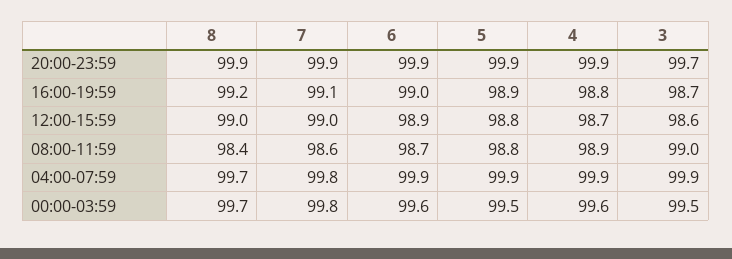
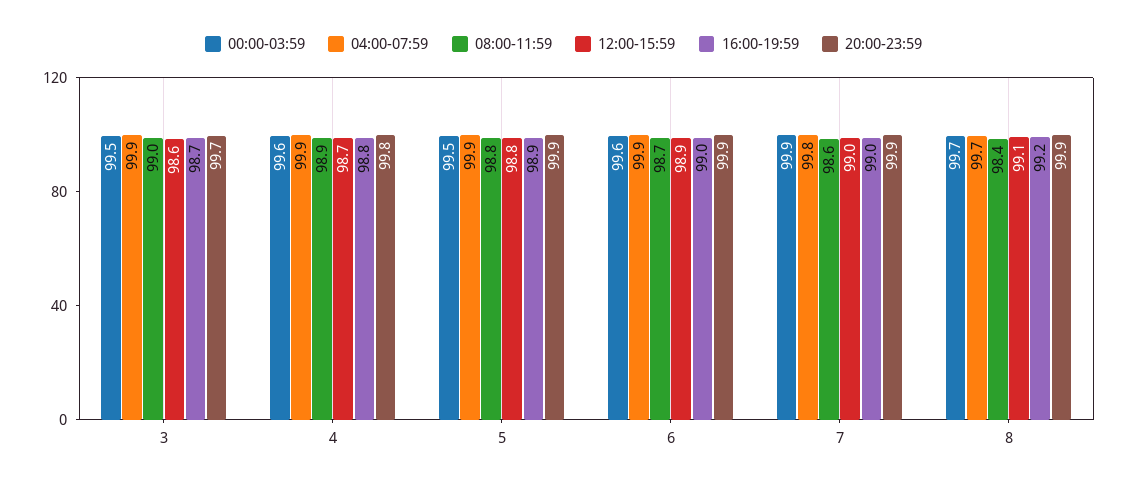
20:00-23:59, 4: 99.9 -> 99.8
16:00-19:59, 7: 99.1 -> 99
12:00-15:59, 8: 99 -> 99.1
00:00-03:59, 7: 99.8 -> 99.9

